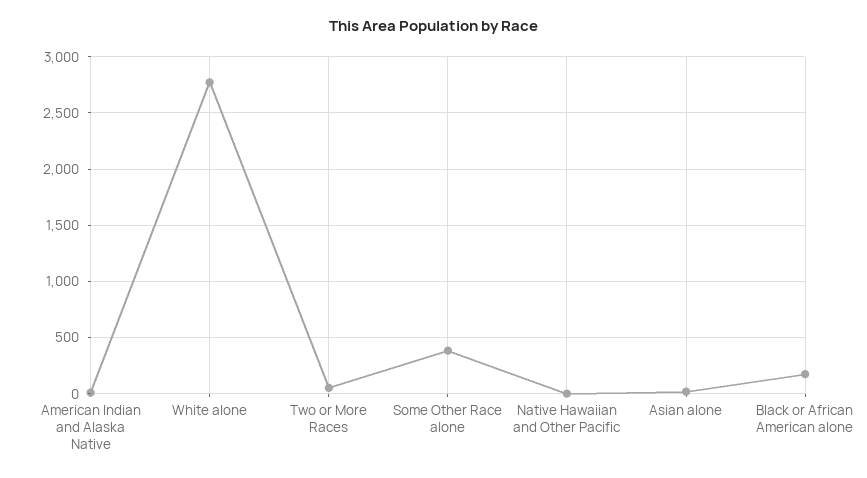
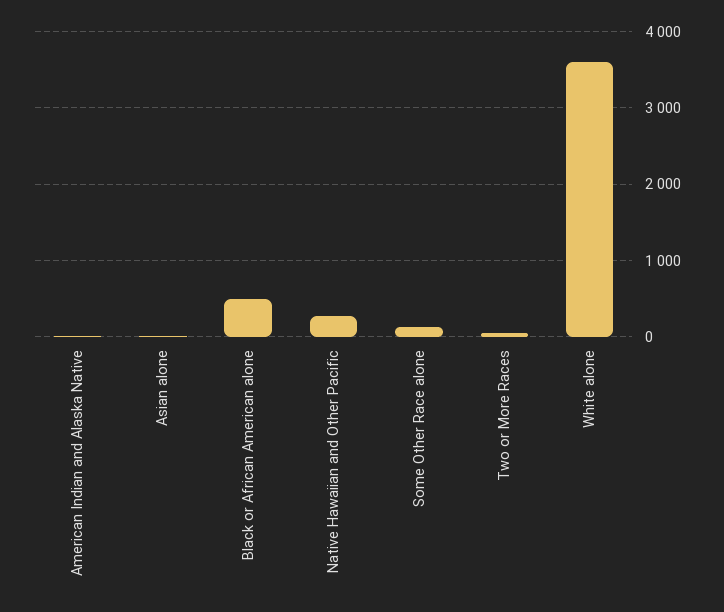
White alone: 2800 -> 3600
Some Other Race alone: 400 -> 100
Native Hawaiian and Other Pacific: 0 -> 300
Black or African American alone: 200 -> 500

